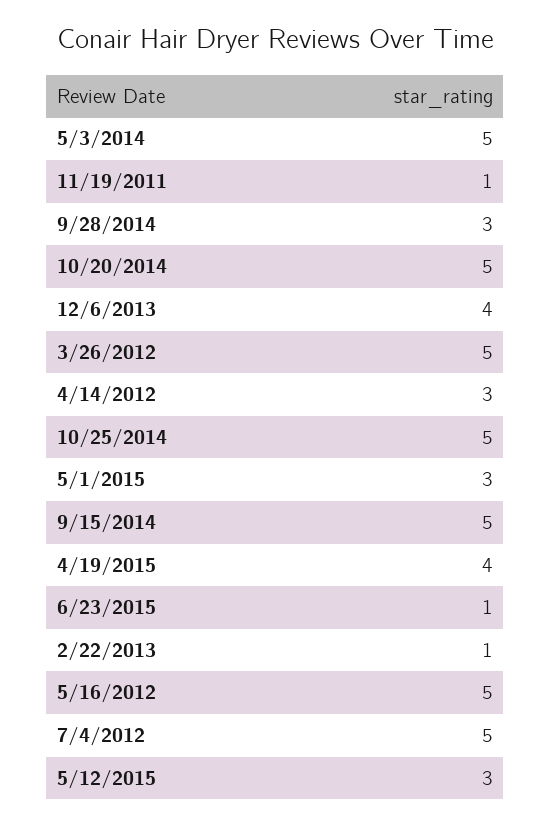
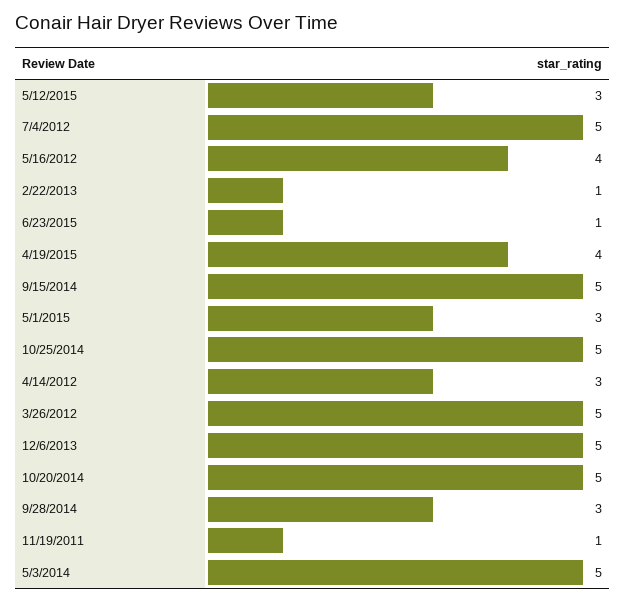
12/6/2013: 4 -> 5
5/16/2012: 5 -> 4

